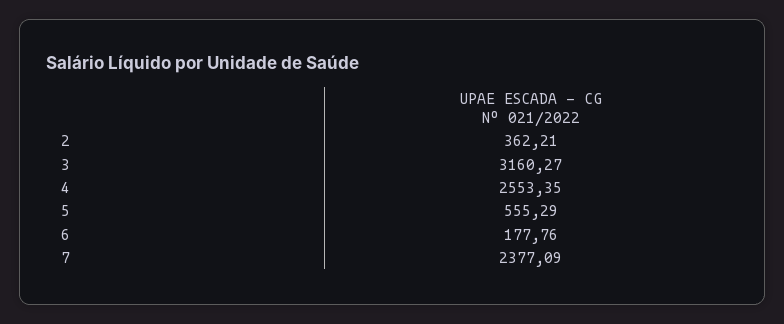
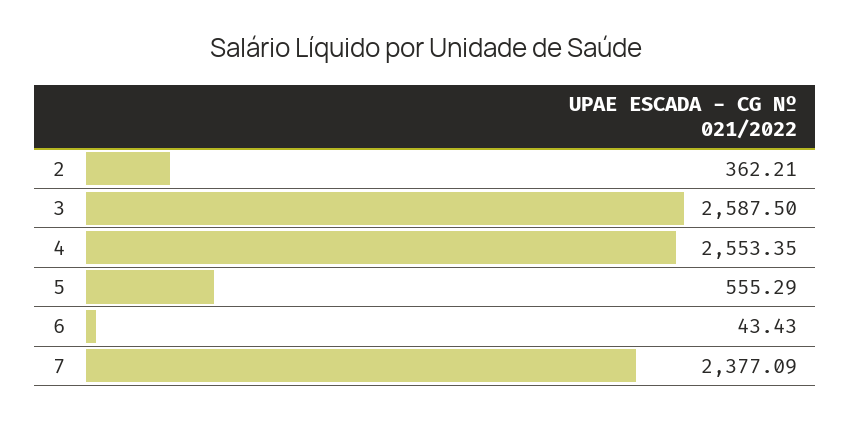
3: 3160.27 -> 2587.5
6: 177.76 -> 43.43

